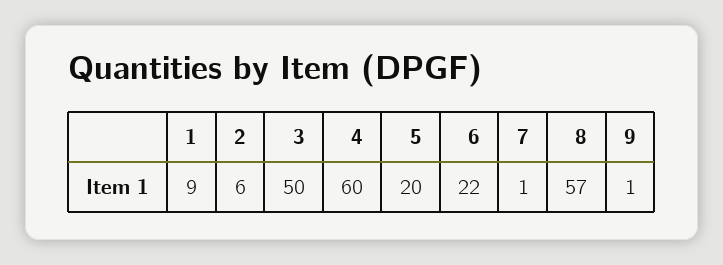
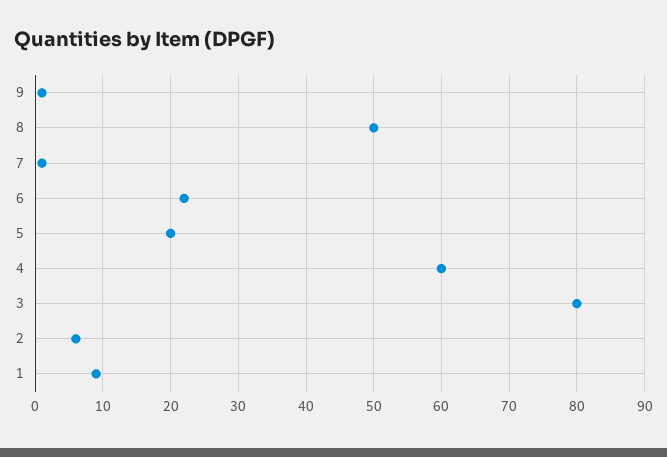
3: 50 -> 80
8: 57 -> 50

